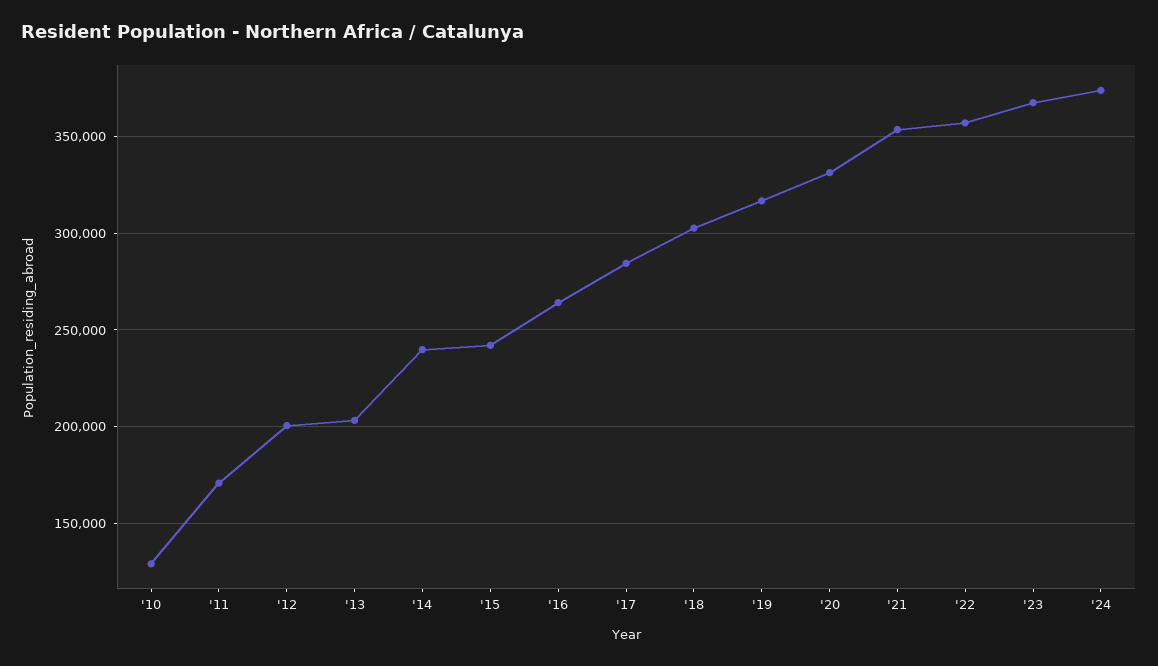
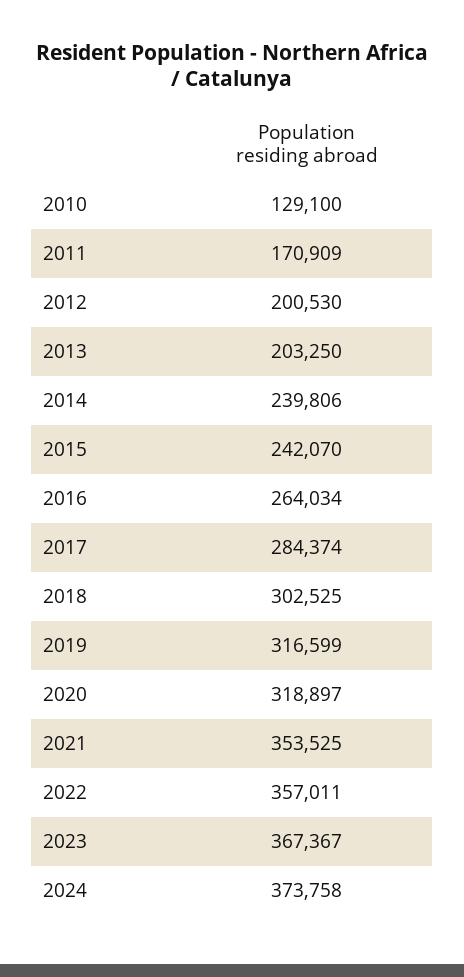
'20: 330000 -> 318897

